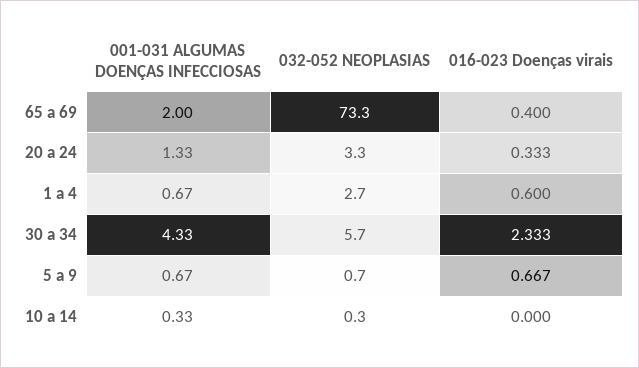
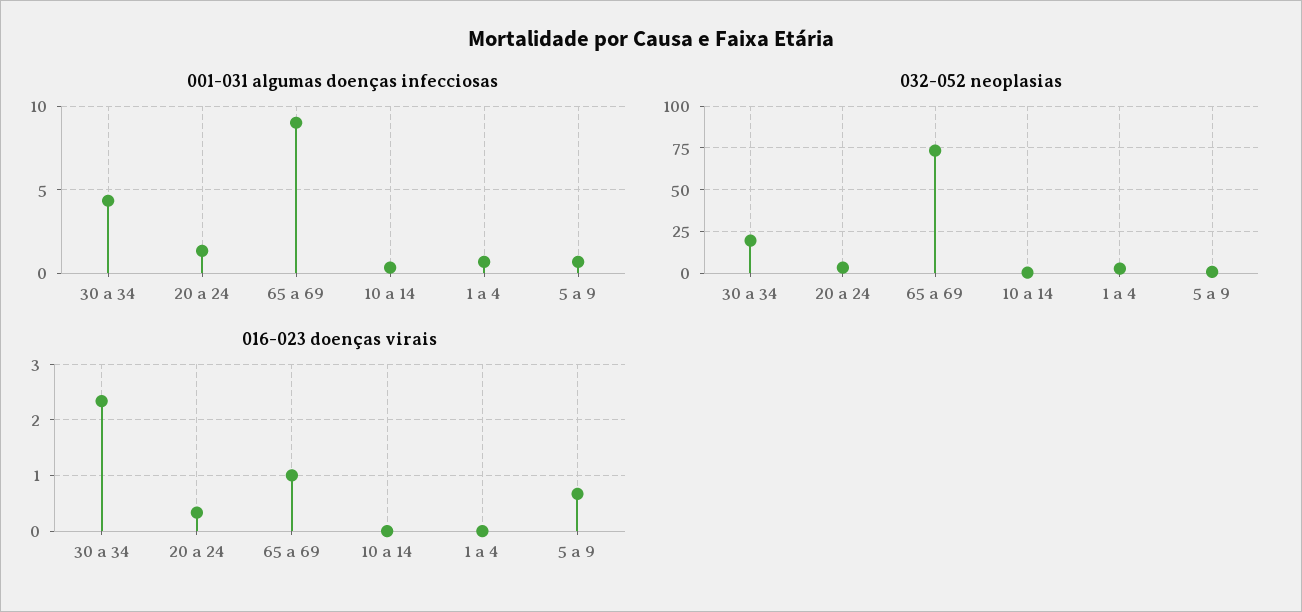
001-031 ALGUMAS DOENÇAS INFECCIOSAS, 65 a 69: 2 -> 9
016-023 Doenças virais, 65 a 69: 0.4 -> 1
016-023 Doenças virais, 1 a 4: 0.6 -> 0
032-052 NEOPLASIAS, 30 a 34: 5.7 -> 20

